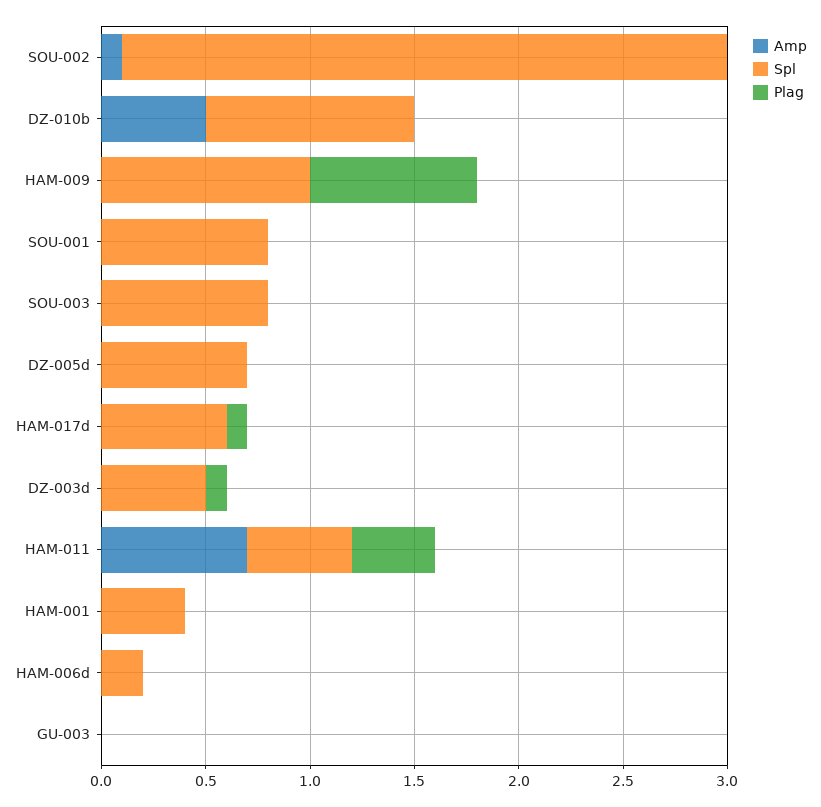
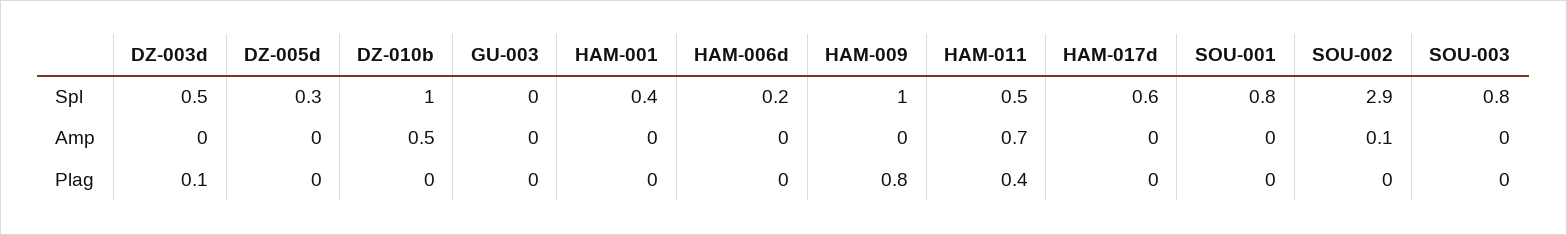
Spl, DZ-005d: 0.7 -> 0.3
Plag, HAM-017d: 0.1 -> 0

